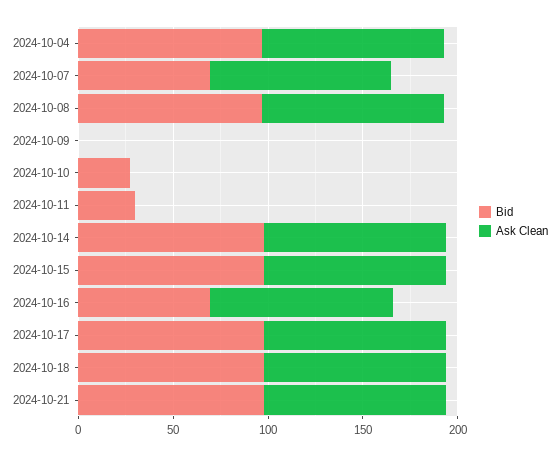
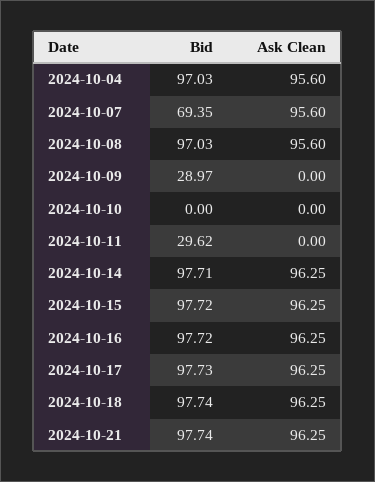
Bid, 2024-10-09: 0 -> 28.97
Bid, 2024-10-10: 30 -> 0
Bid, 2024-10-16: 70 -> 97.72

